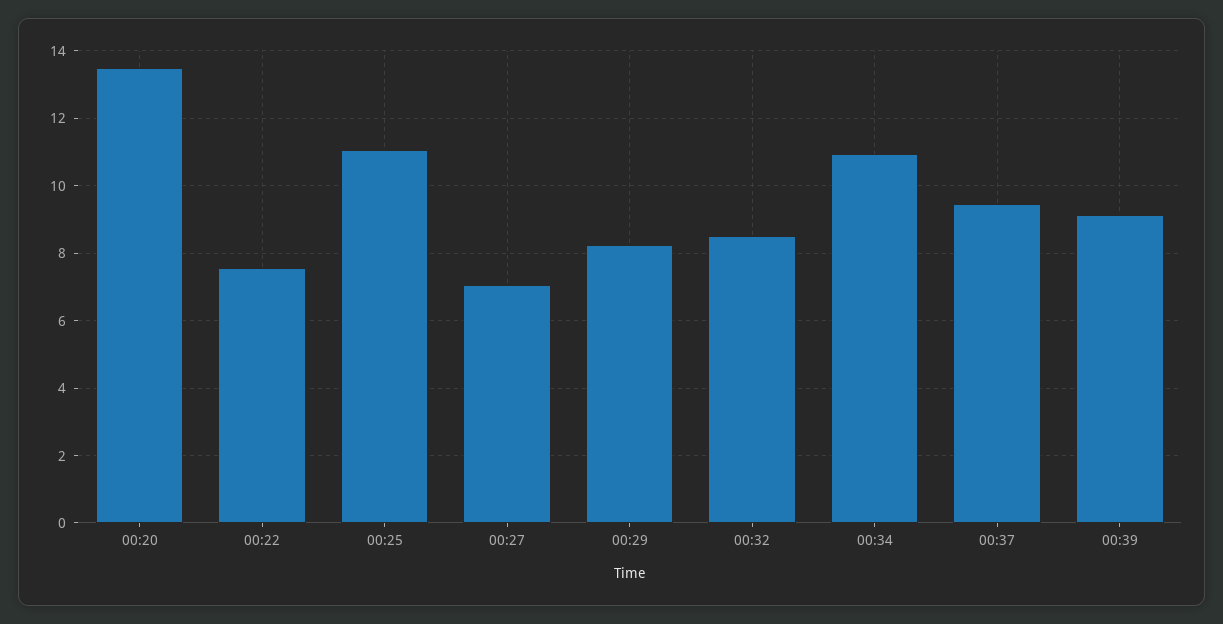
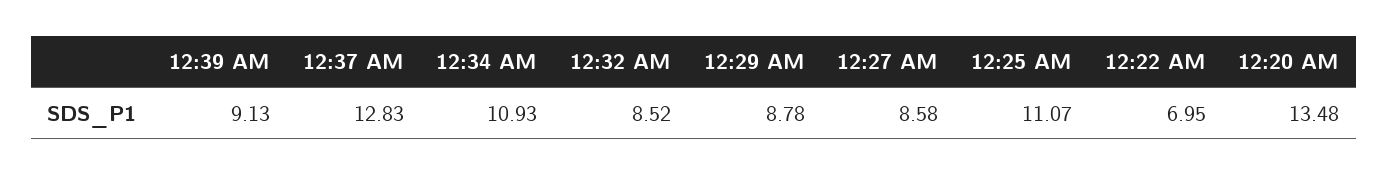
00:22: 7.6 -> 6.95
00:27: 7 -> 8.58
00:29: 8.2 -> 8.78
00:37: 9.4 -> 12.83

